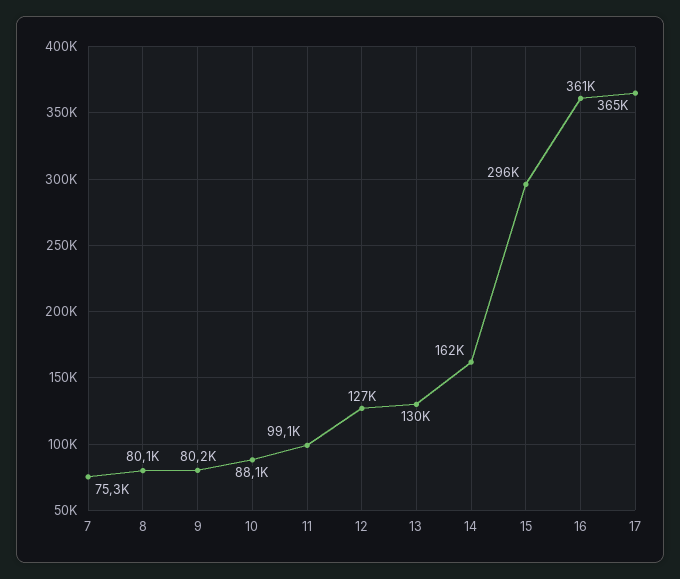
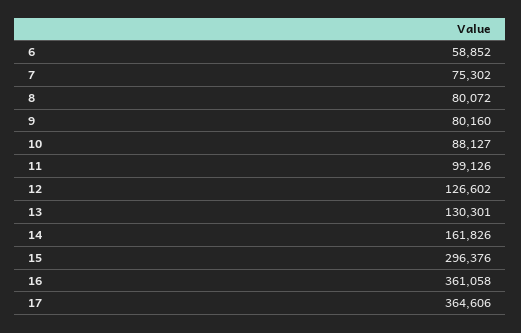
6: none -> 58852

